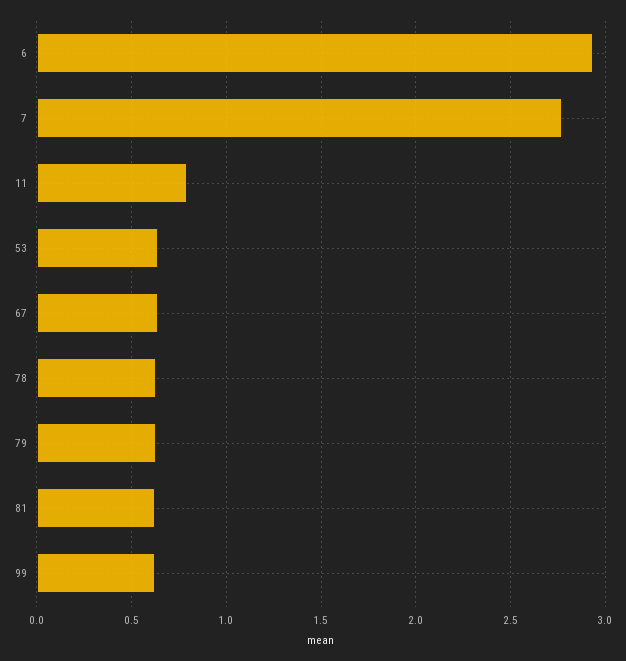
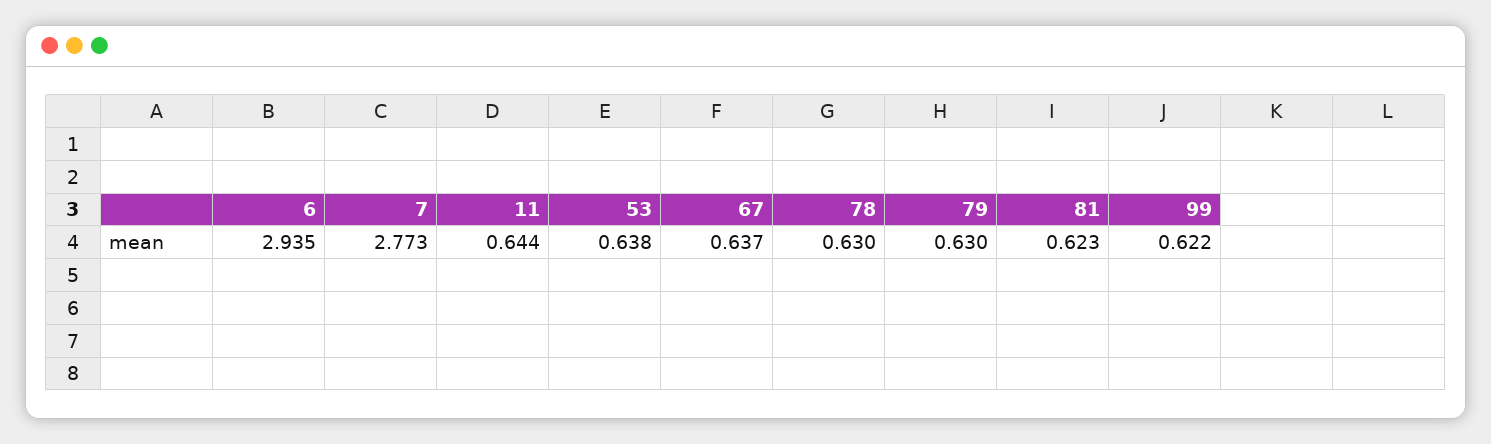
11: 0.8 -> 0.644

